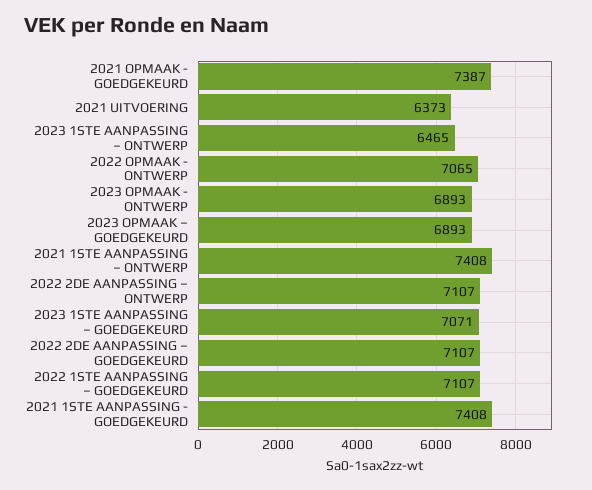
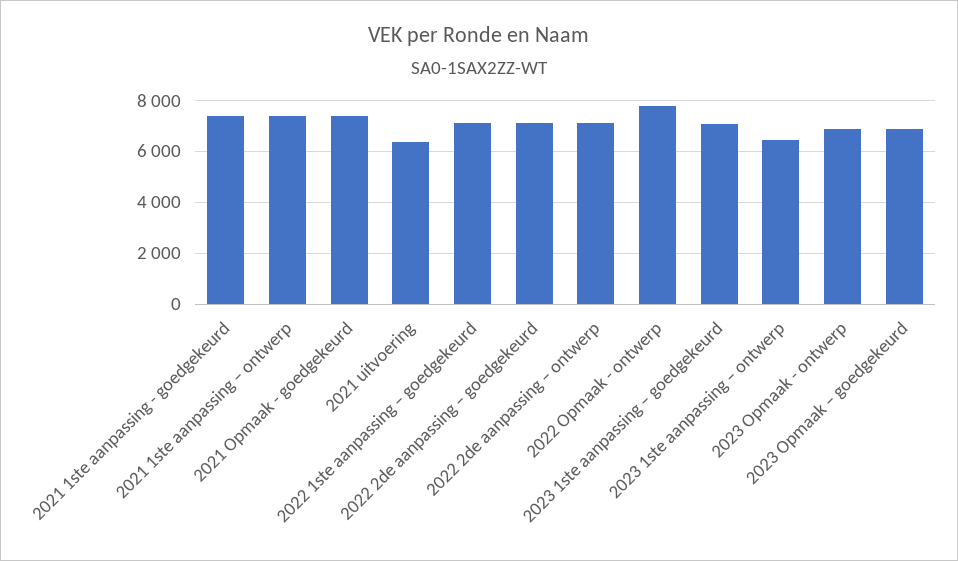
2022 OPMAAK - ONTWERP: 7065 -> 7750

